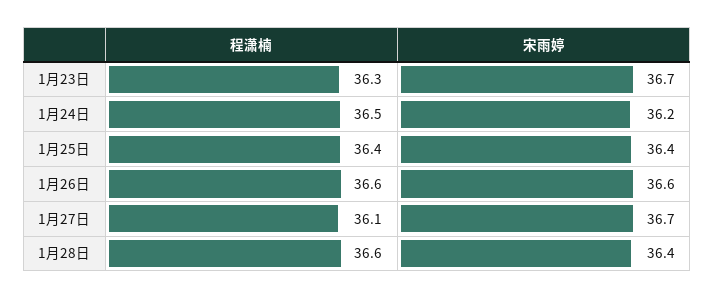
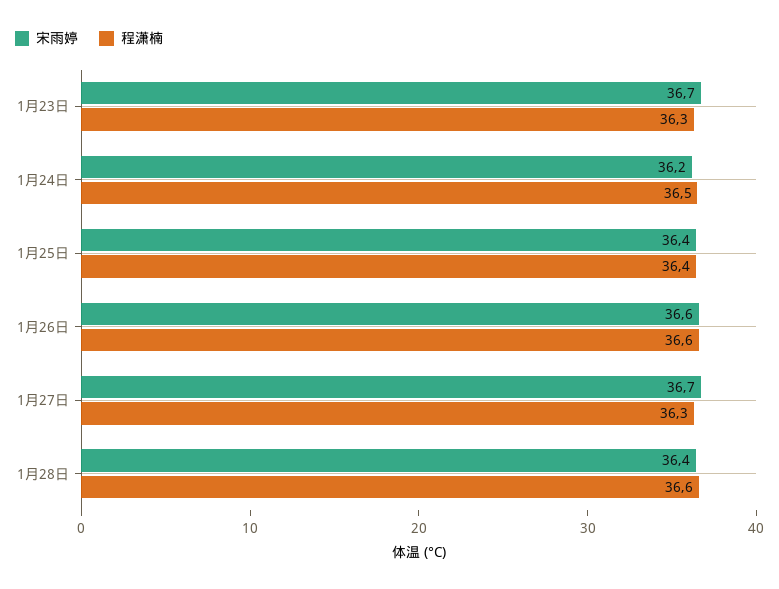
程潇楠, 1月27日: 36.1 -> 36.3

